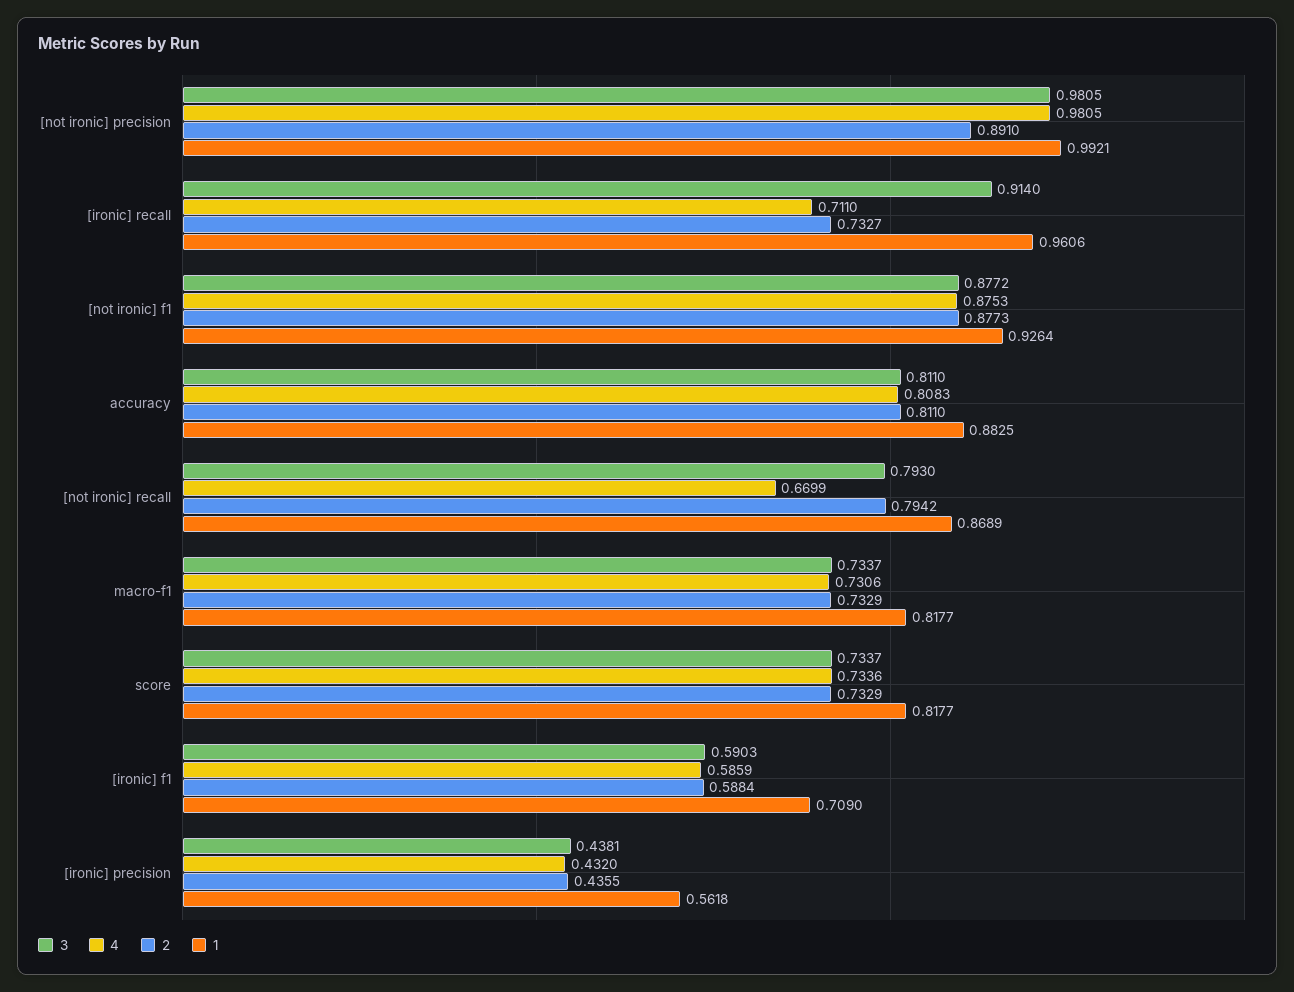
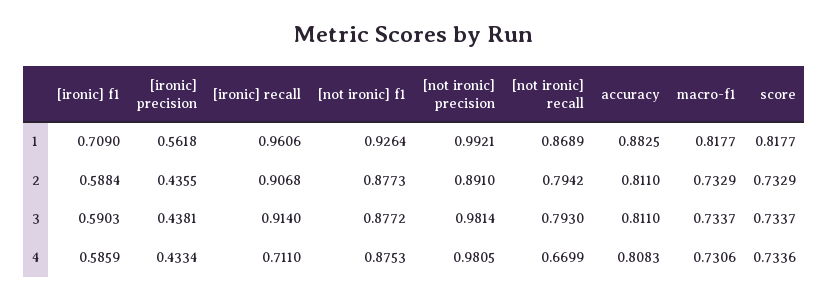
3, [not ironic] precision: 0.9805 -> 0.9814
2, [ironic] recall: 0.7327 -> 0.9068
4, [ironic] precision: 0.432 -> 0.4334

